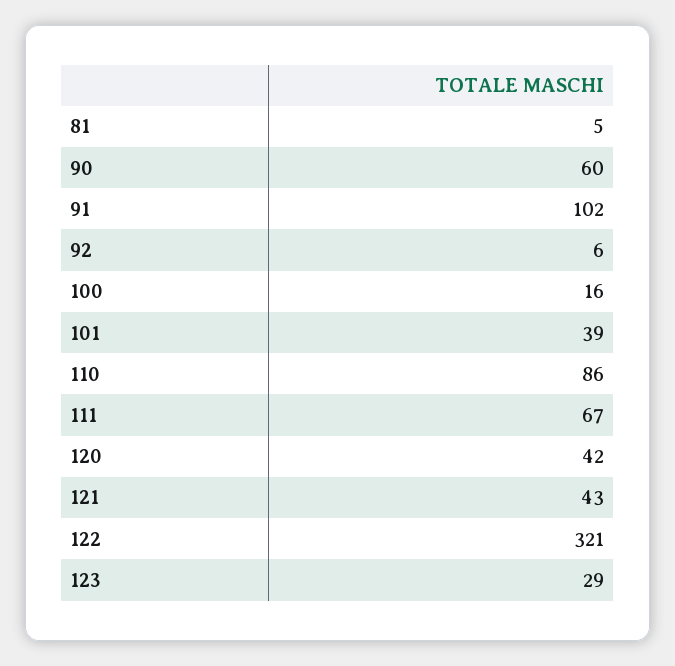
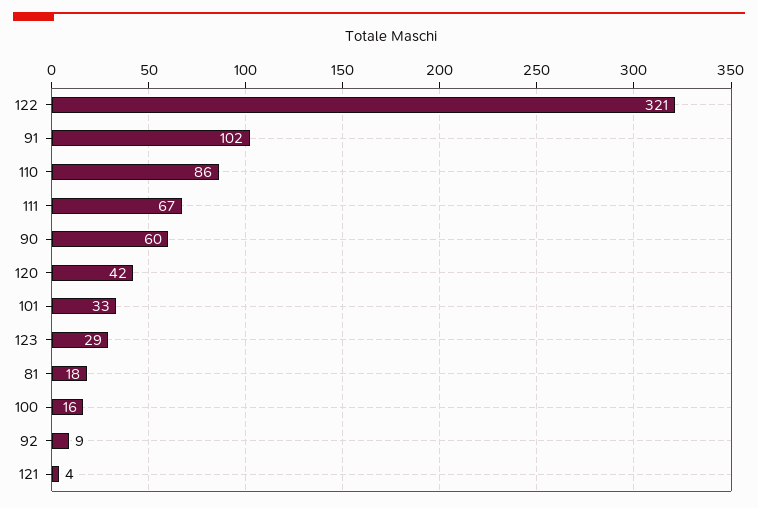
81: 5 -> 18
92: 6 -> 9
101: 39 -> 33
121: 43 -> 4

